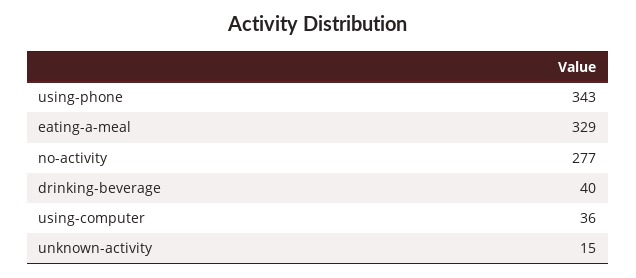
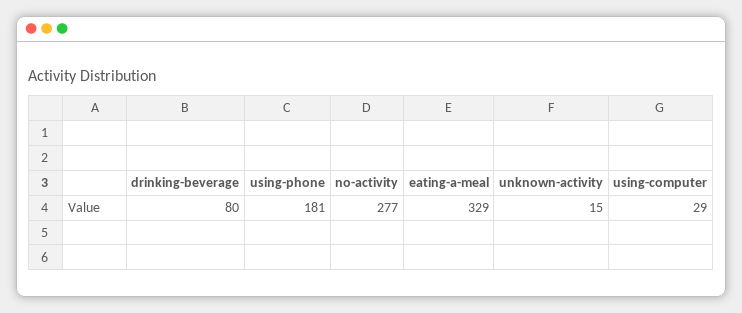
using-phone: 343 -> 181
drinking-beverage: 40 -> 80
using-computer: 36 -> 29

